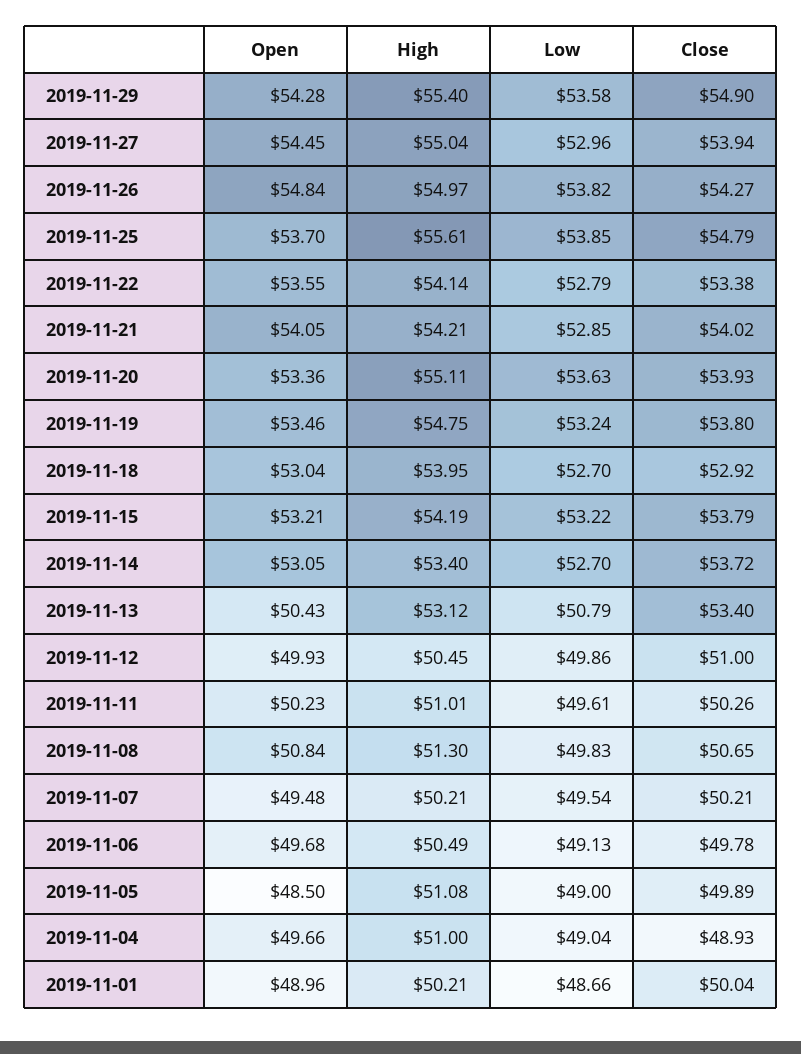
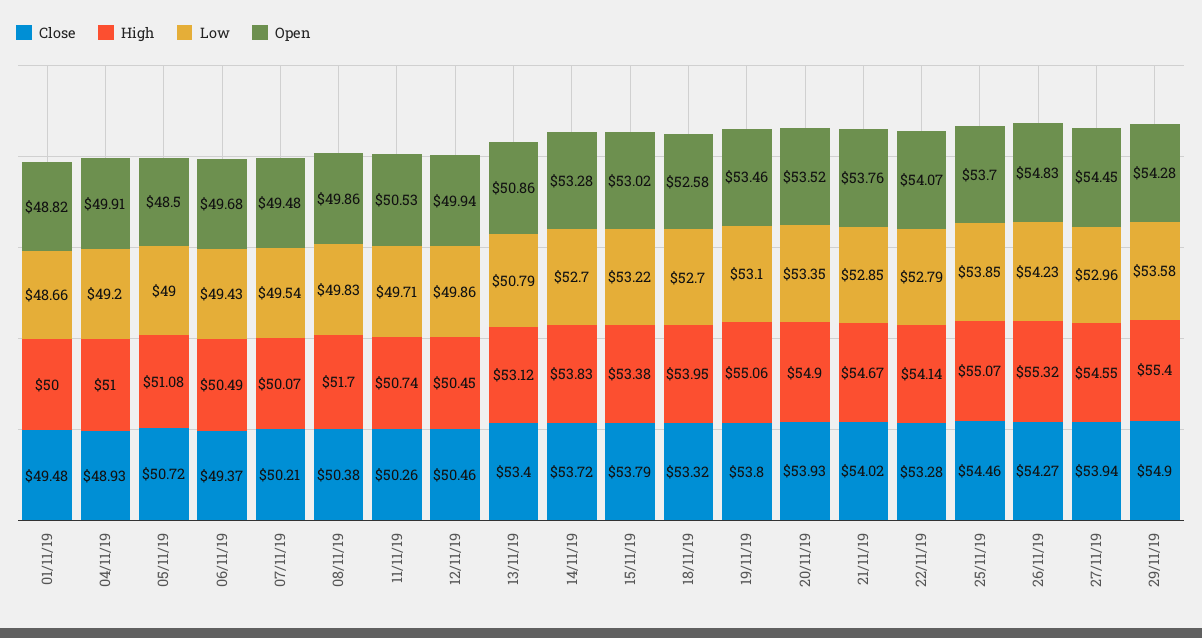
High, 2019-11-27: 55.04 -> 54.55
Open, 2019-11-26: 54.84 -> 54.83
High, 2019-11-26: 54.97 -> 55.32
Low, 2019-11-26: 53.82 -> 54.23
High, 2019-11-25: 55.61 -> 55.07
Close, 2019-11-25: 54.79 -> 54.46
Open, 2019-11-22: 53.55 -> 54.07
Close, 2019-11-22: 53.38 -> 53.28
Open, 2019-11-21: 54.05 -> 53.76
High, 2019-11-21: 54.21 -> 54.67
Open, 2019-11-20: 53.36 -> 53.52
High, 2019-11-20: 55.11 -> 54.9
Low, 2019-11-20: 53.63 -> 53.35
High, 2019-11-19: 54.75 -> 55.06
Low, 2019-11-19: 53.24 -> 53.1
Open, 2019-11-18: 53.04 -> 52.58
Close, 2019-11-18: 52.92 -> 53.32
Open, 2019-11-15: 53.21 -> 53.02
High, 2019-11-15: 54.19 -> 53.38
Open, 2019-11-14: 53.05 -> 53.28
High, 2019-11-14: 53.4 -> 53.83
Open, 2019-11-13: 50.43 -> 50.86
Open, 2019-11-12: 49.93 -> 49.94
Close, 2019-11-12: 51 -> 50.46
Open, 2019-11-11: 50.23 -> 50.53
High, 2019-11-11: 51.01 -> 50.74
Low, 2019-11-11: 49.61 -> 49.71
Open, 2019-11-08: 50.84 -> 49.86
High, 2019-11-08: 51.3 -> 51.7
Close, 2019-11-08: 50.65 -> 50.38
High, 2019-11-07: 50.21 -> 50.07
Low, 2019-11-06: 49.13 -> 49.43
Close, 2019-11-06: 49.78 -> 49.37
Close, 2019-11-05: 49.89 -> 50.72
Open, 2019-11-04: 49.66 -> 49.91
Low, 2019-11-04: 49.04 -> 49.2
Open, 2019-11-01: 48.96 -> 48.82
High, 2019-11-01: 50.21 -> 50
Close, 2019-11-01: 50.04 -> 49.48

